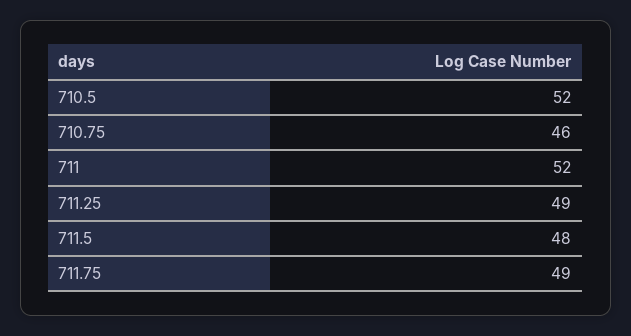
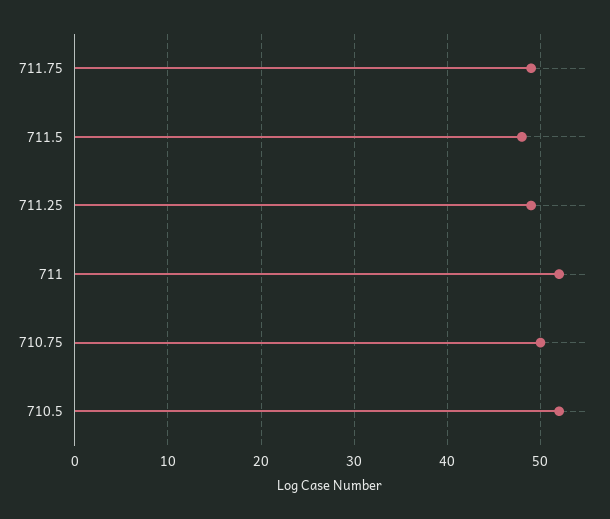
710.75: 46 -> 50

